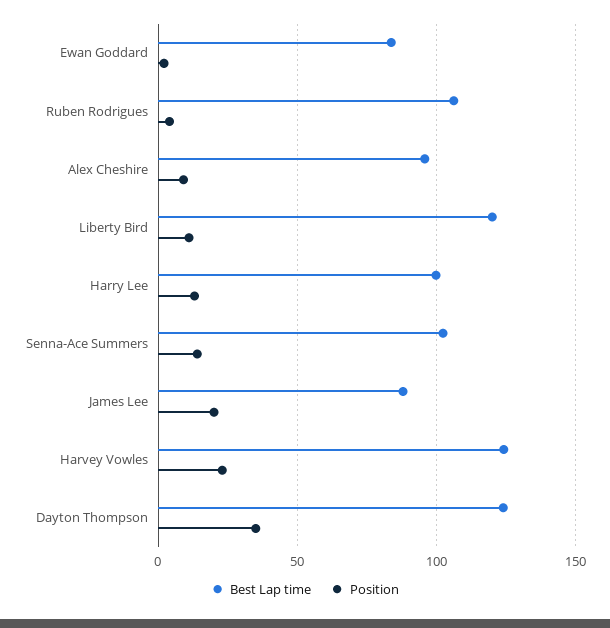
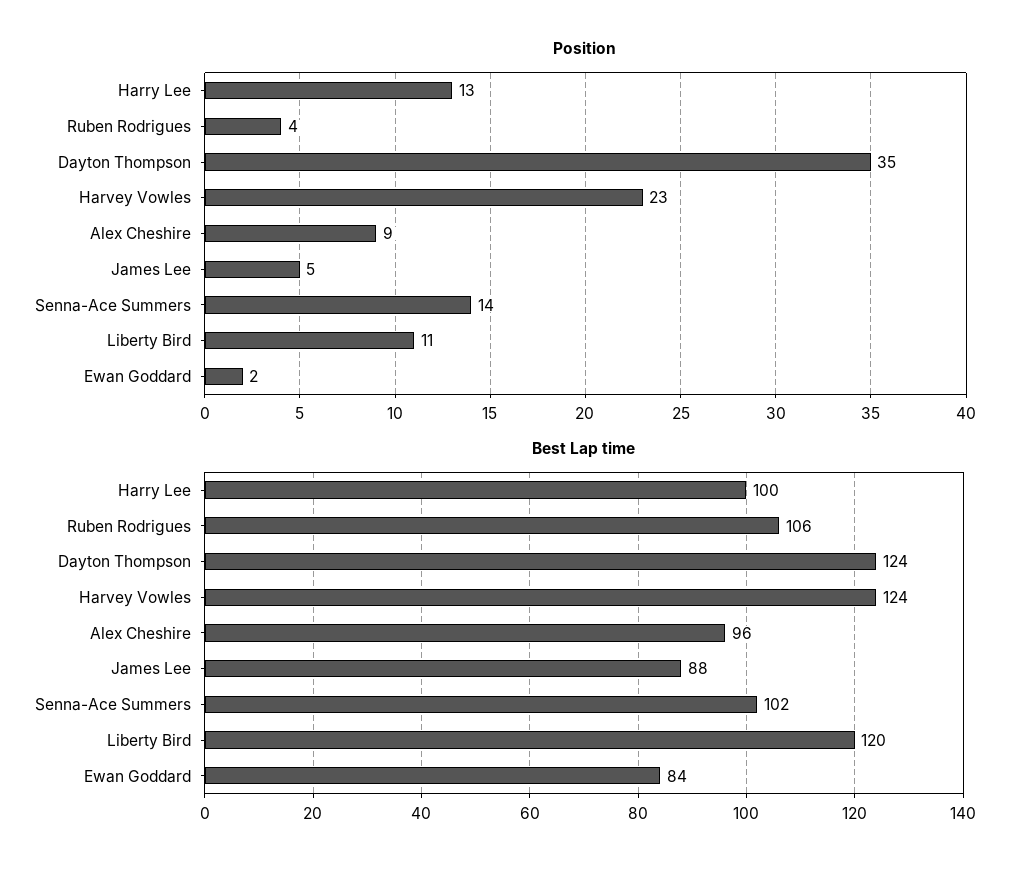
Position, James Lee: 20 -> 5

